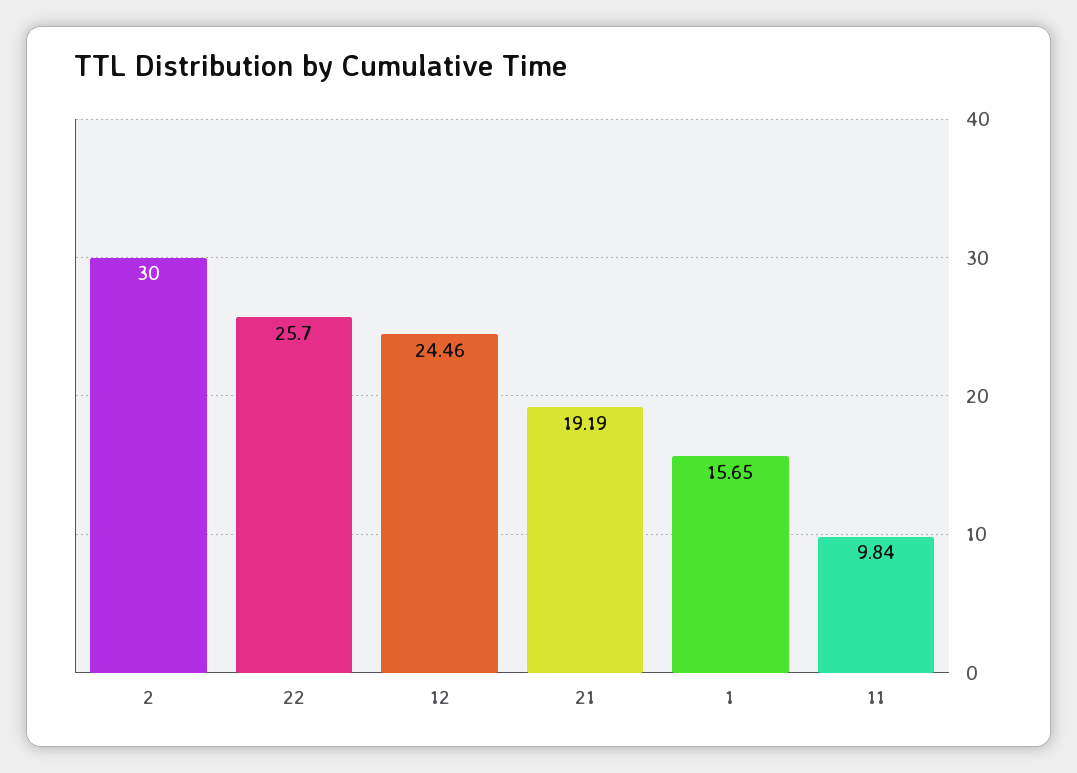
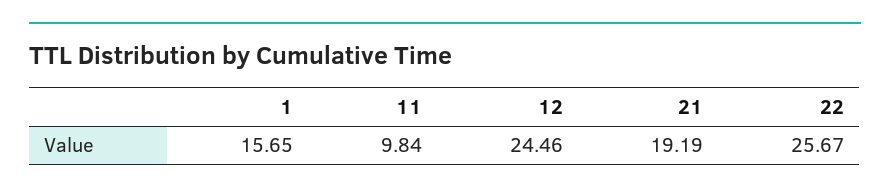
2: 30 -> none
22: 25.7 -> 25.67

